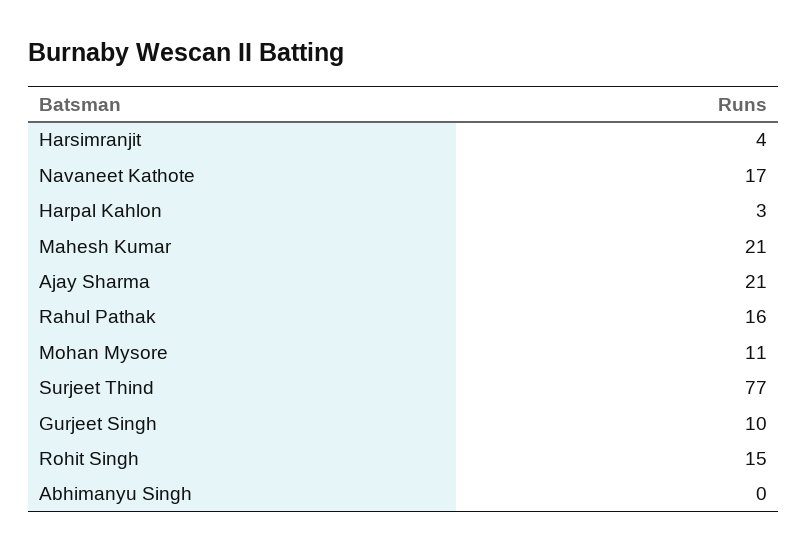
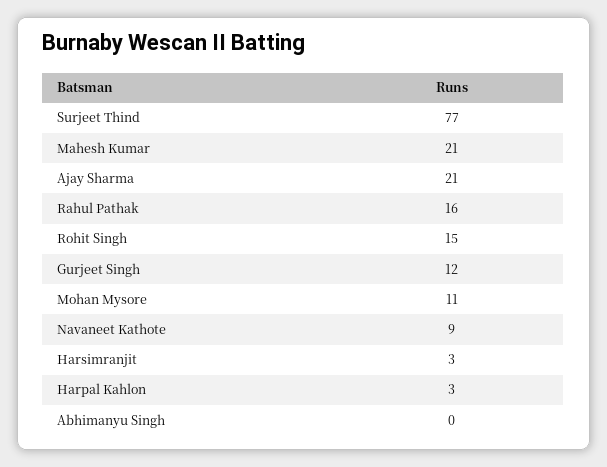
Harsimranjit: 4 -> 3
Navaneet Kathote: 17 -> 9
Gurjeet Singh: 10 -> 12

